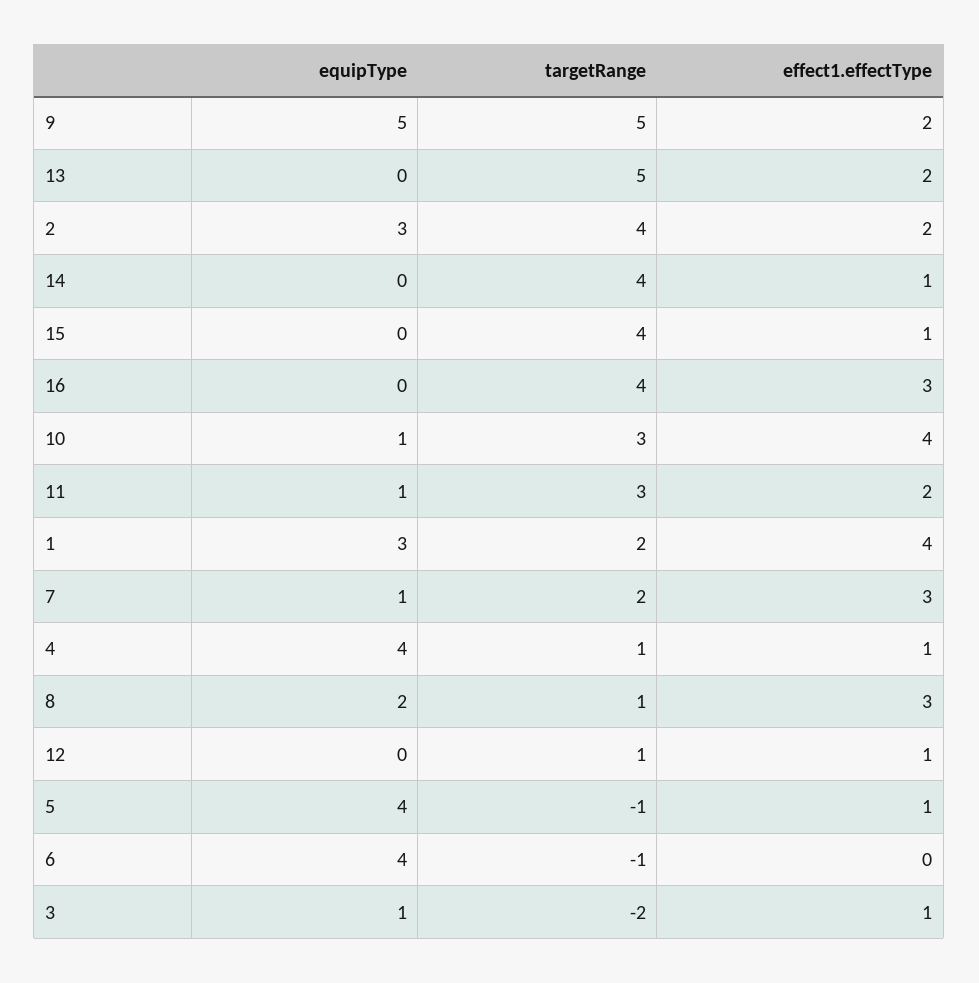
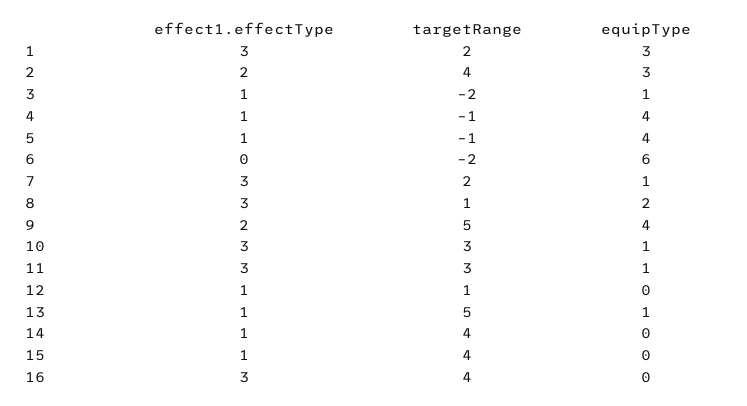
equipType, 9: 5 -> 4
equipType, 13: 0 -> 1
effect1.effectType, 13: 2 -> 1
effect1.effectType, 10: 4 -> 3
effect1.effectType, 11: 2 -> 3
effect1.effectType, 1: 4 -> 3
targetRange, 4: 1 -> -1
equipType, 6: 4 -> 6
targetRange, 6: -1 -> -2

